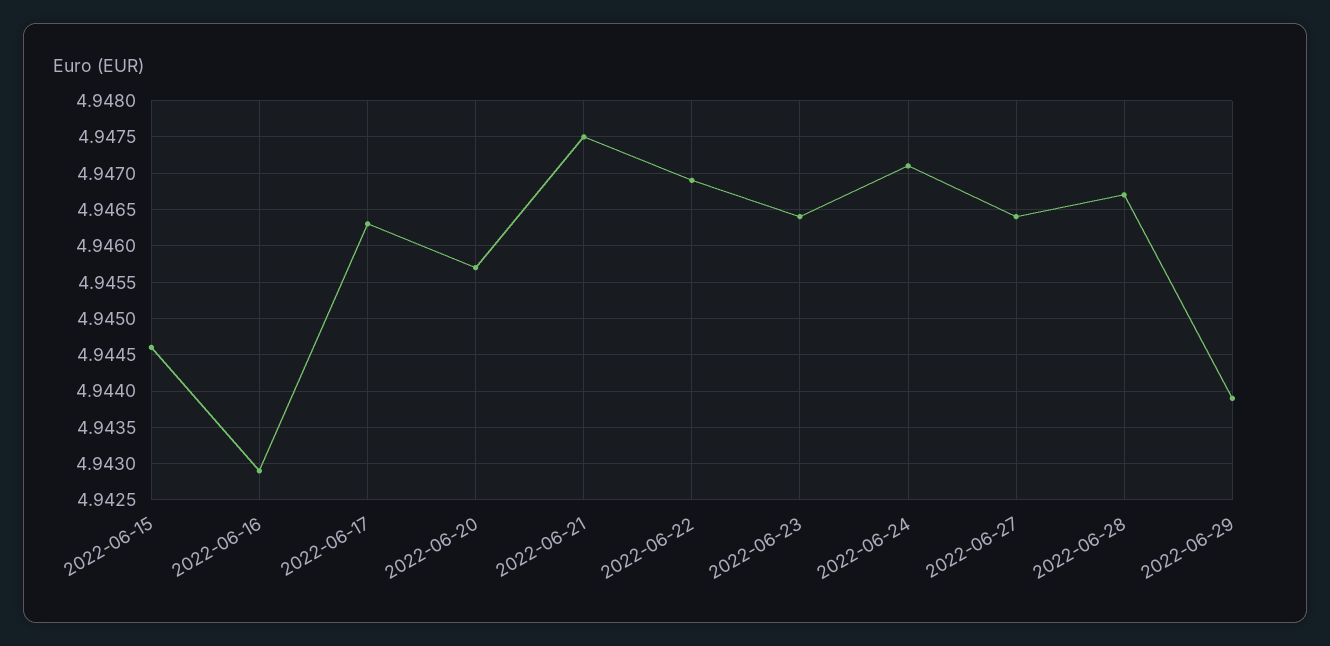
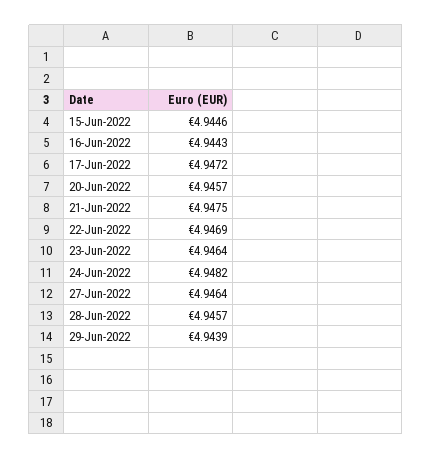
2022-06-16: 4.9429 -> 4.9443
2022-06-17: 4.9463 -> 4.9472
2022-06-24: 4.9471 -> 4.9482
2022-06-28: 4.9467 -> 4.9457

